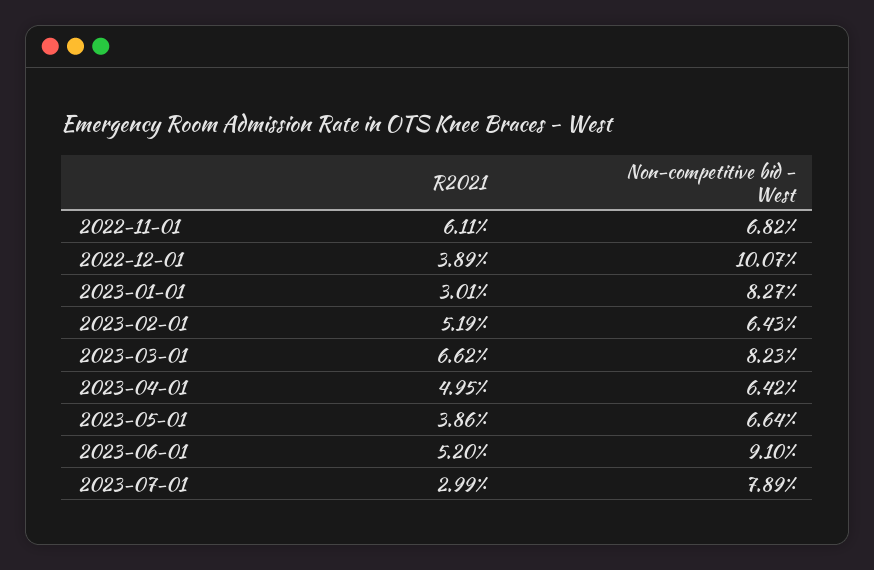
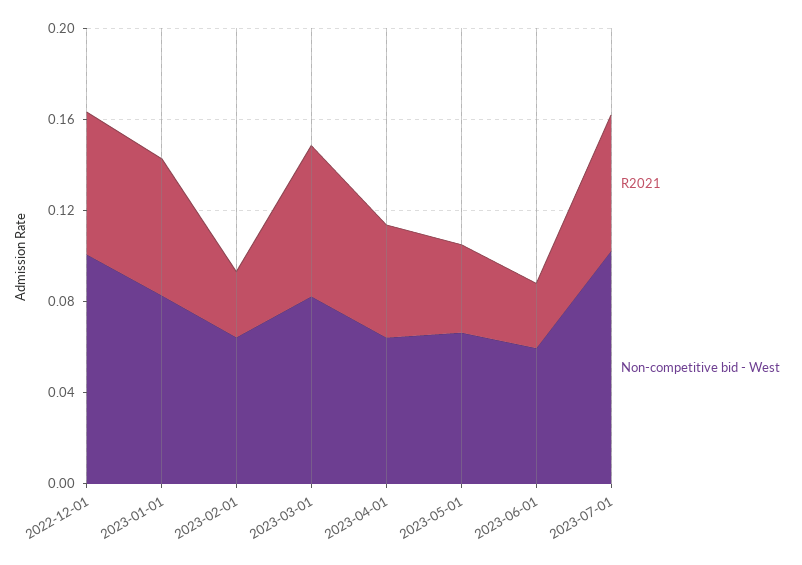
R2021, 2022-11-01: 0.0611 -> none
Non-competitive bid - West, 2022-11-01: 0.0682 -> none
R2021, 2022-12-01: 0.0389 -> 0.06
R2021, 2023-01-01: 0.0301 -> 0.06
R2021, 2023-02-01: 0.0519 -> 0.03
R2021, 2023-06-01: 0.052 -> 0.03
Non-competitive bid - West, 2023-06-01: 0.091 -> 0.06
R2021, 2023-07-01: 0.0299 -> 0.06
Non-competitive bid - West, 2023-07-01: 0.0789 -> 0.1

